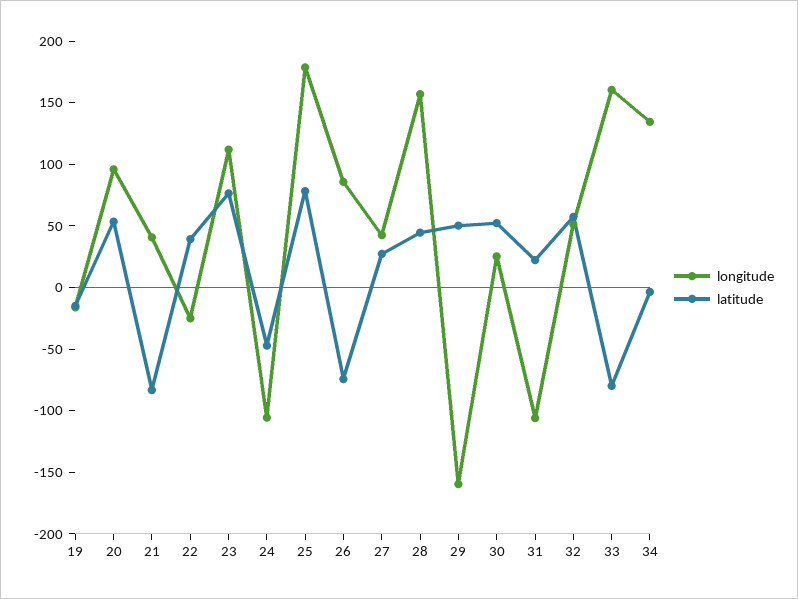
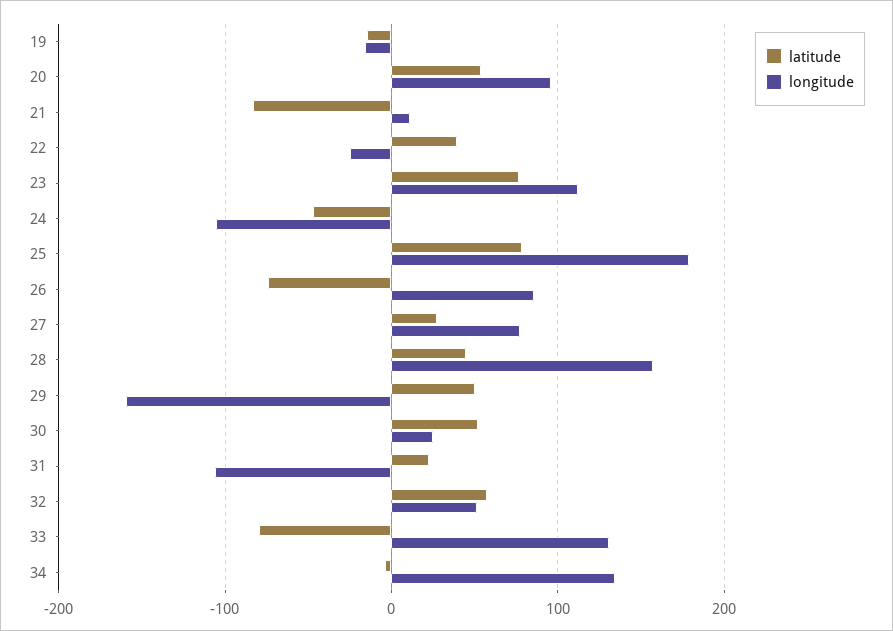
longitude, 21: 40 -> 10
longitude, 27: 40 -> 80
longitude, 33: 160 -> 130

